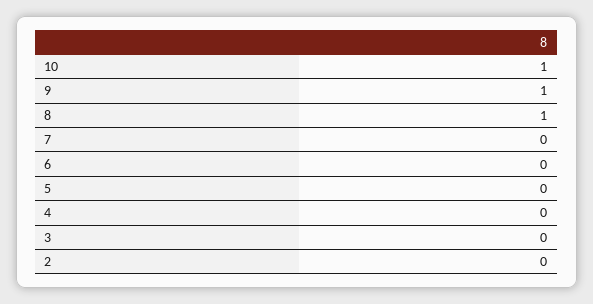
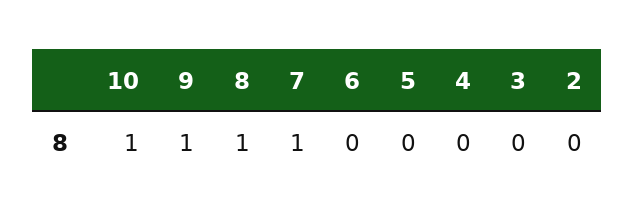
7: 0 -> 1

